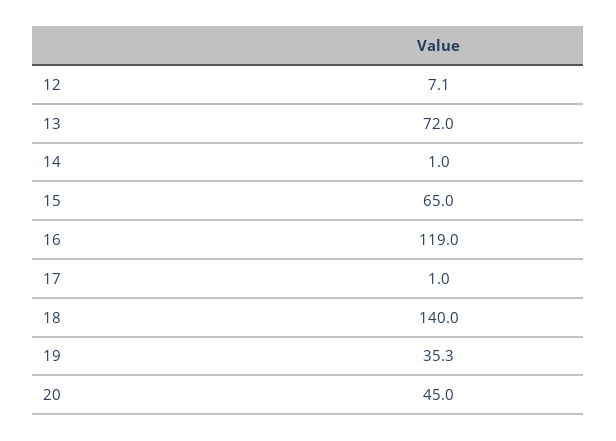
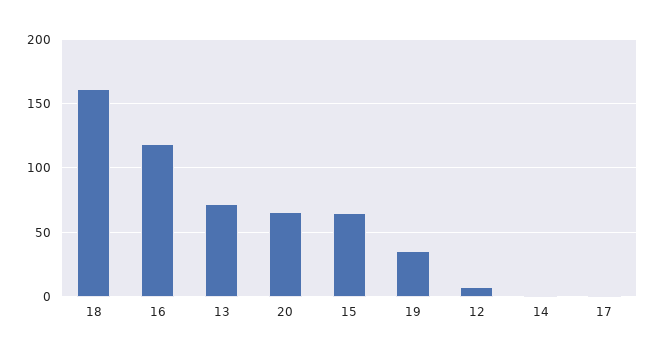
18: 140 -> 160
20: 45 -> 65

